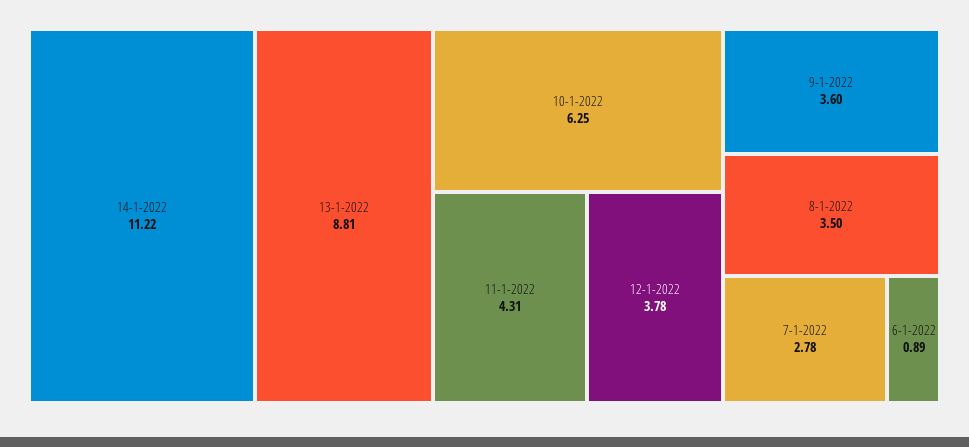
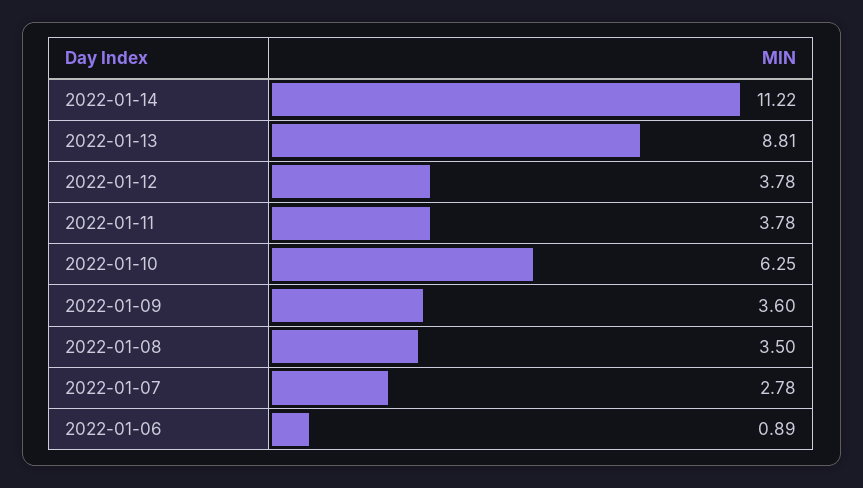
11-1-2022: 4.31 -> 3.78

